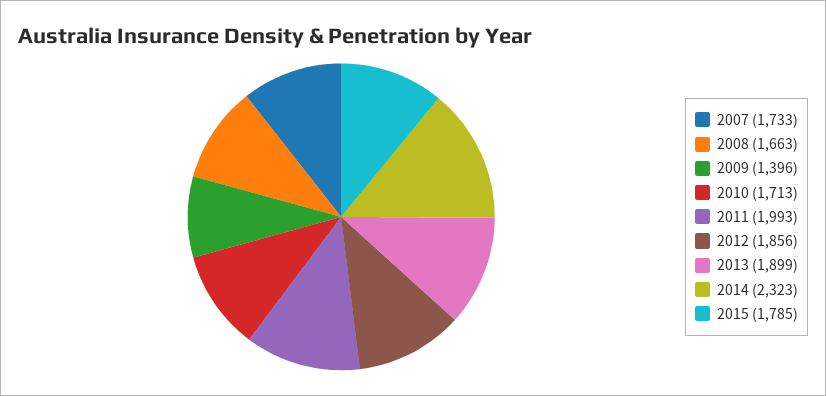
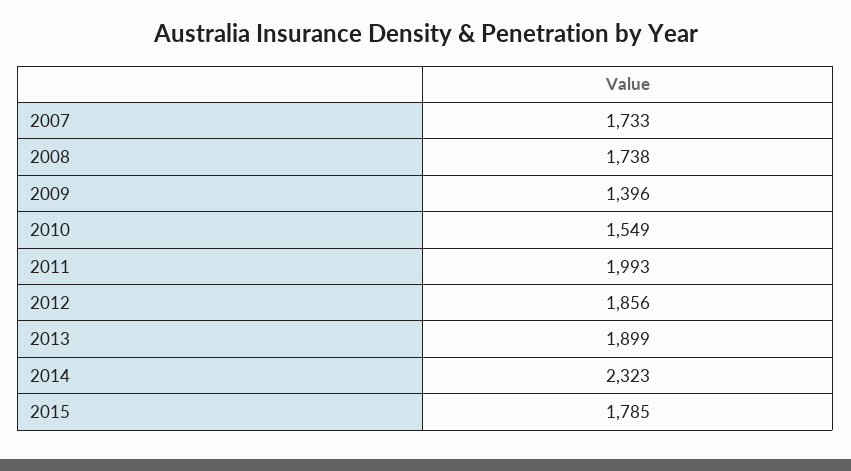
2008: 1663 -> 1738
2010: 1713 -> 1549

